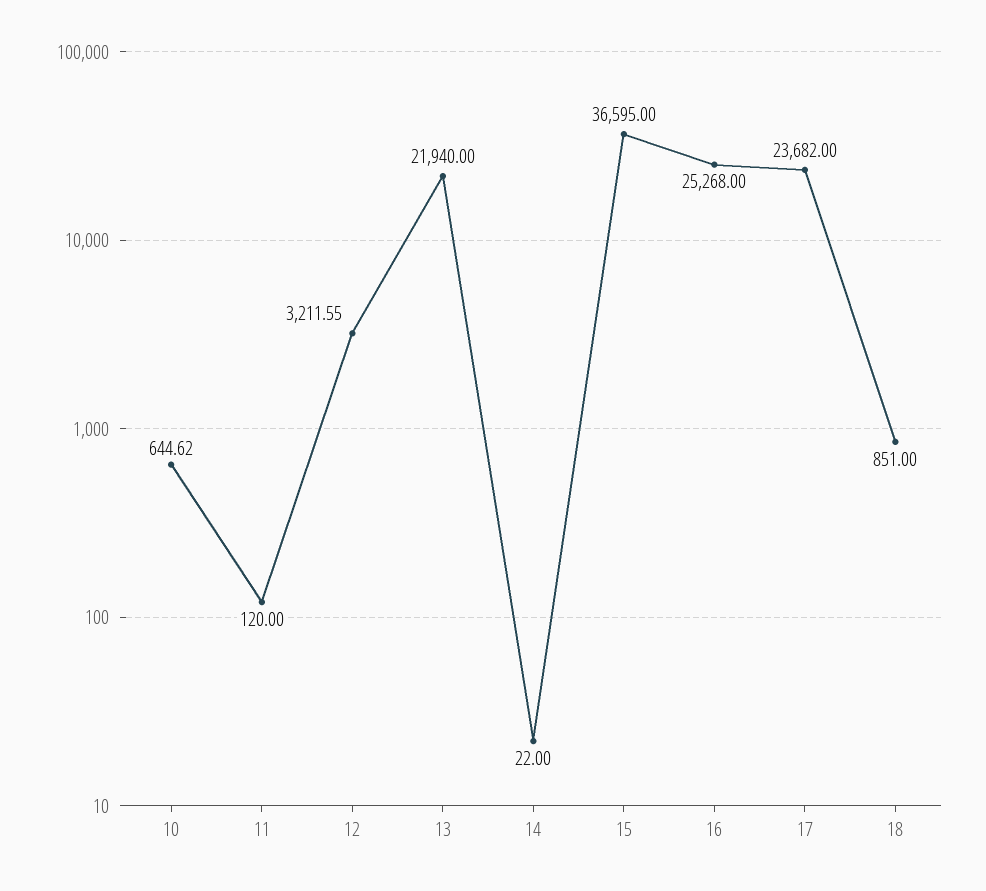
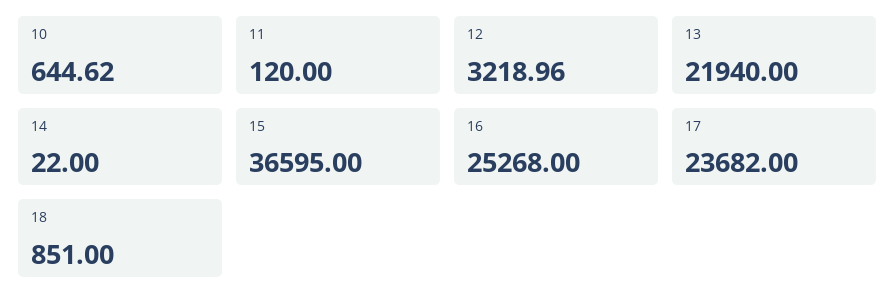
12: 3211.55 -> 3218.96

